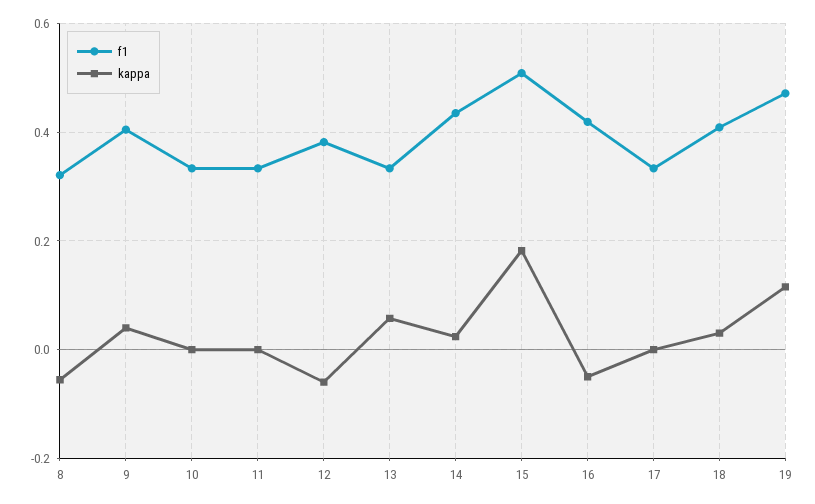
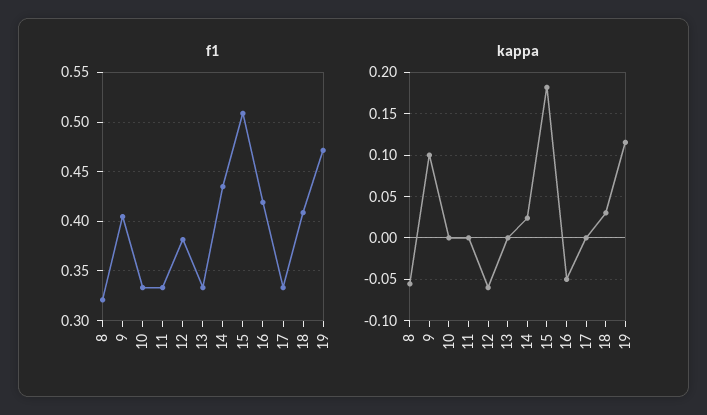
kappa, 9: 0.04 -> 0.1
kappa, 13: 0.06 -> 0

